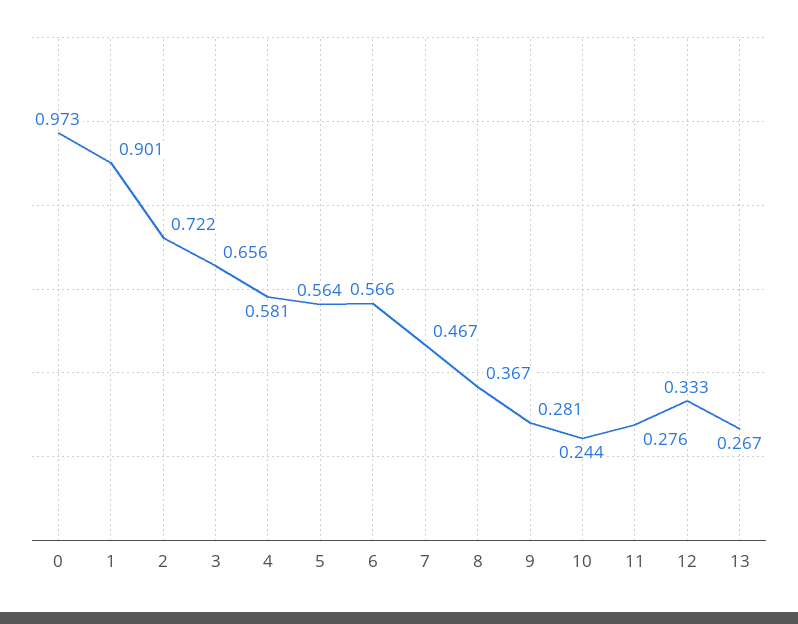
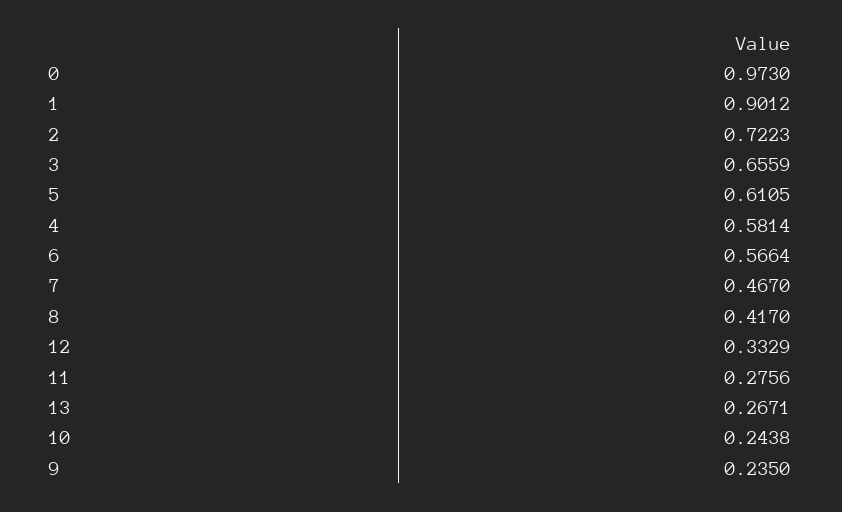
5: 0.564 -> 0.6105
8: 0.367 -> 0.417
9: 0.281 -> 0.235

